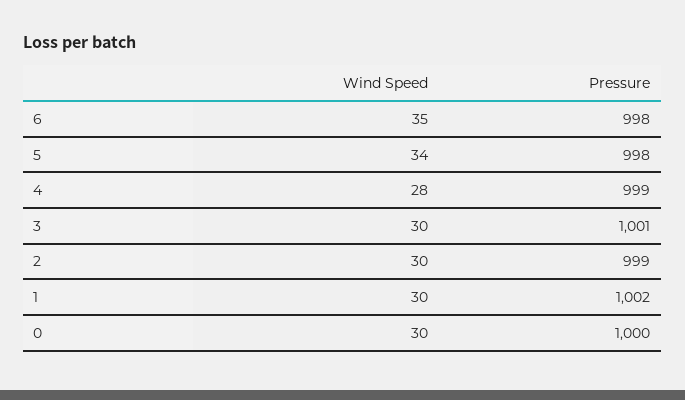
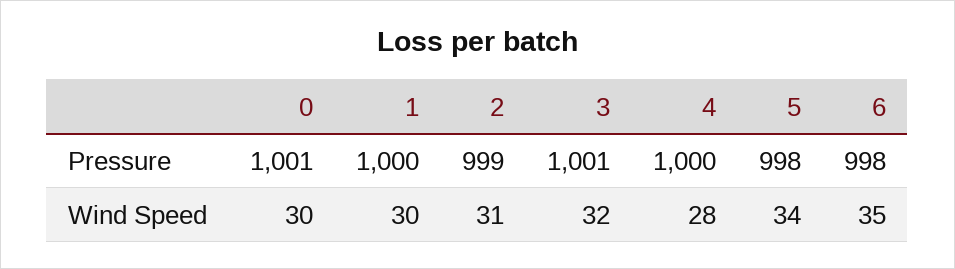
Pressure, 4: 999 -> 1000
Wind Speed, 3: 30 -> 32
Wind Speed, 2: 30 -> 31
Pressure, 1: 1002 -> 1000
Pressure, 0: 1000 -> 1001

